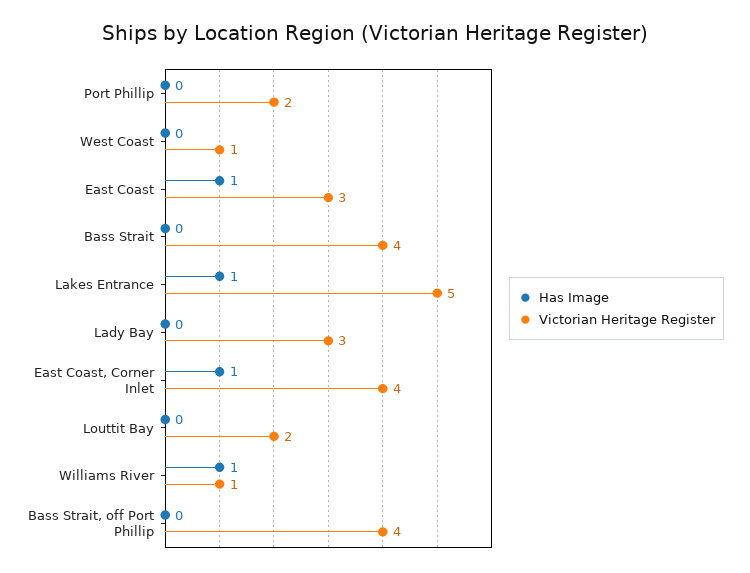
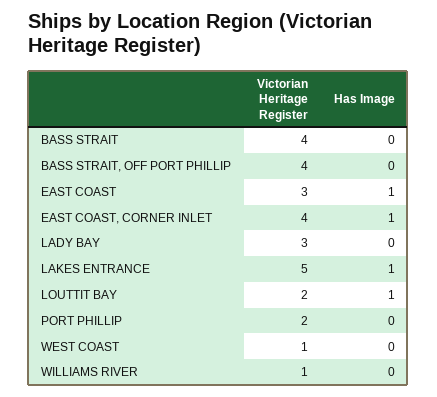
Has Image, Louttit Bay: 0 -> 1
Has Image, Williams River: 1 -> 0

